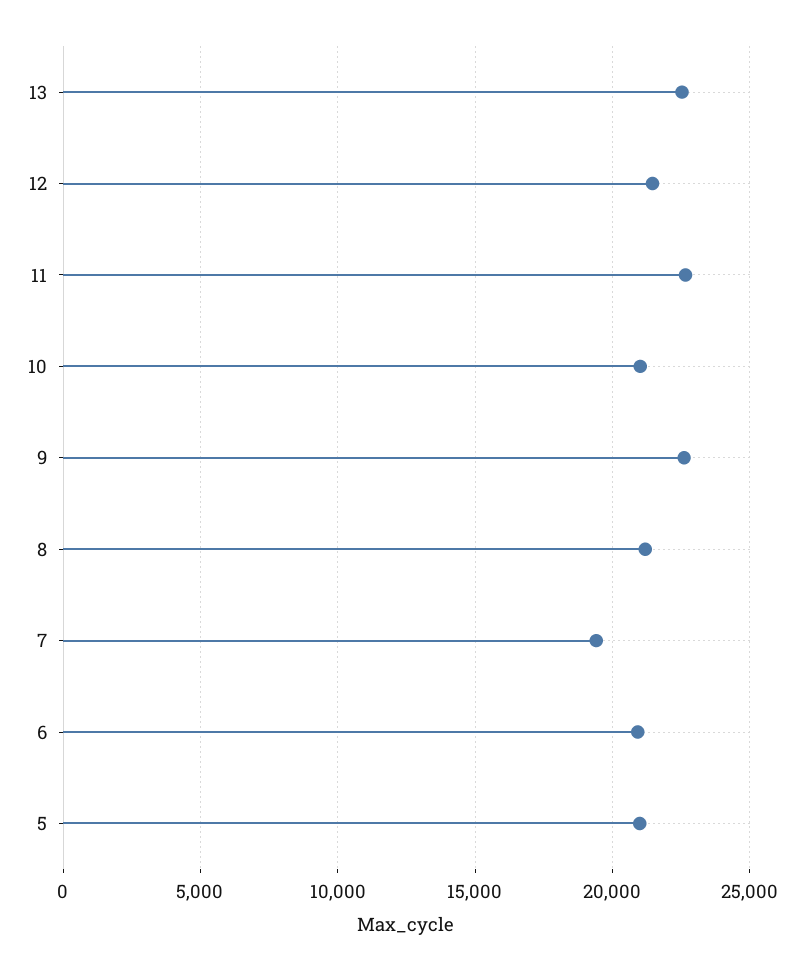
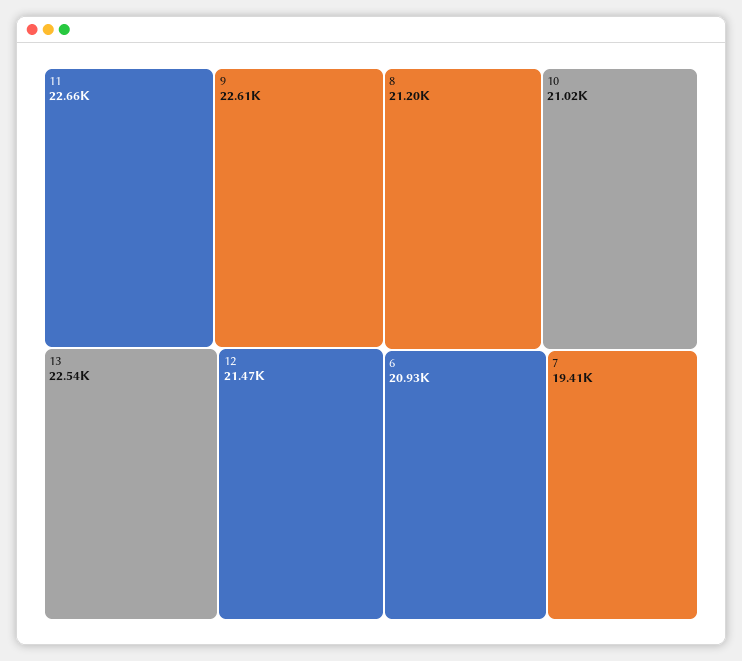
5: 21000 -> none

